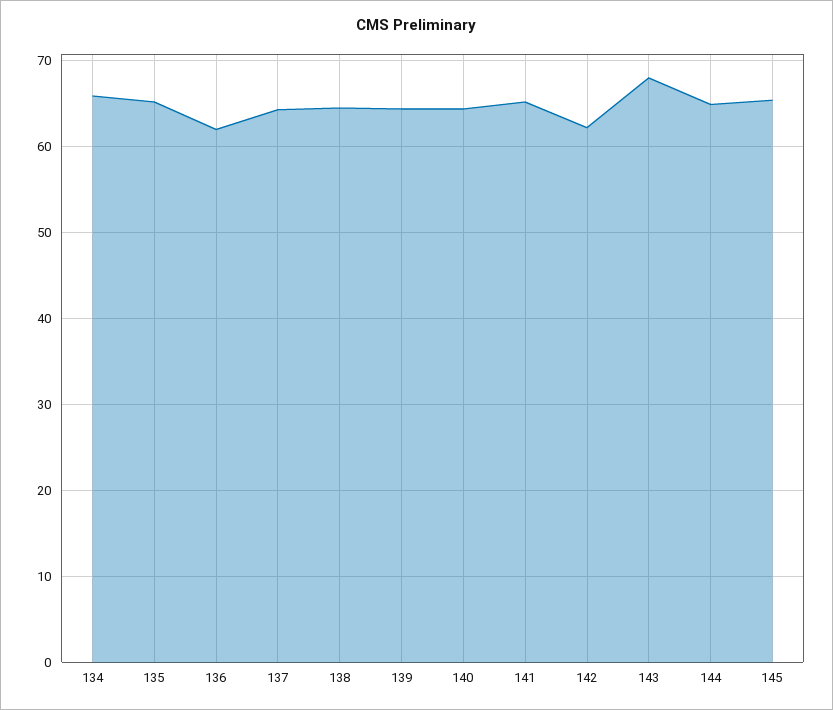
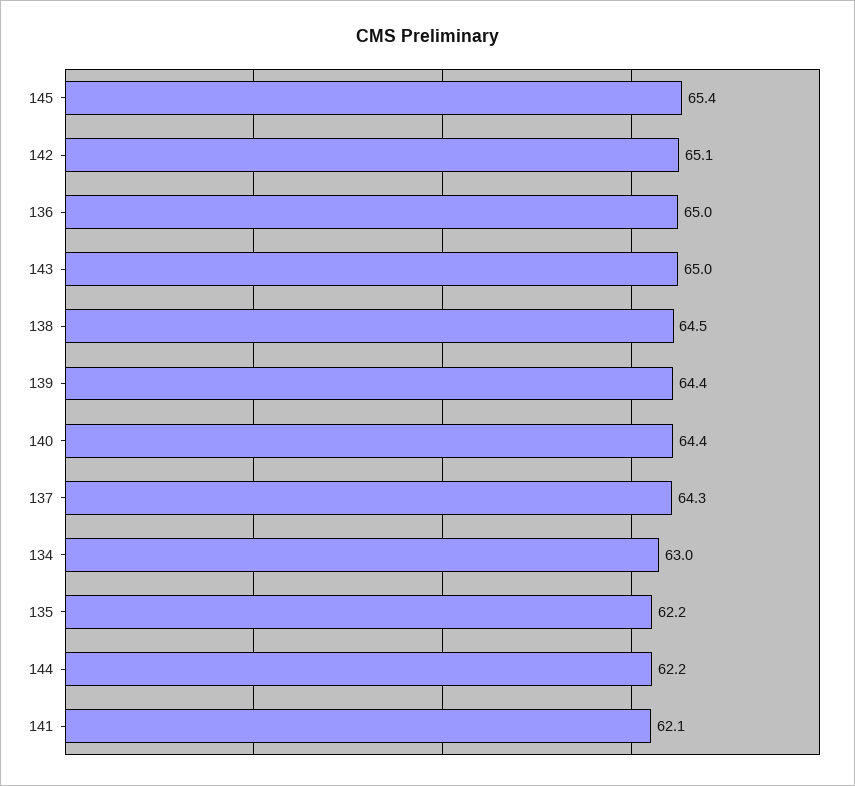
134: 66 -> 63
135: 65 -> 62.2
136: 62 -> 65
141: 65 -> 62.1
142: 62 -> 65.1
143: 68 -> 65
144: 65 -> 62.2

